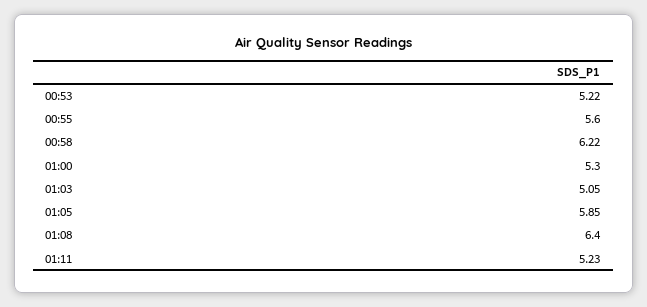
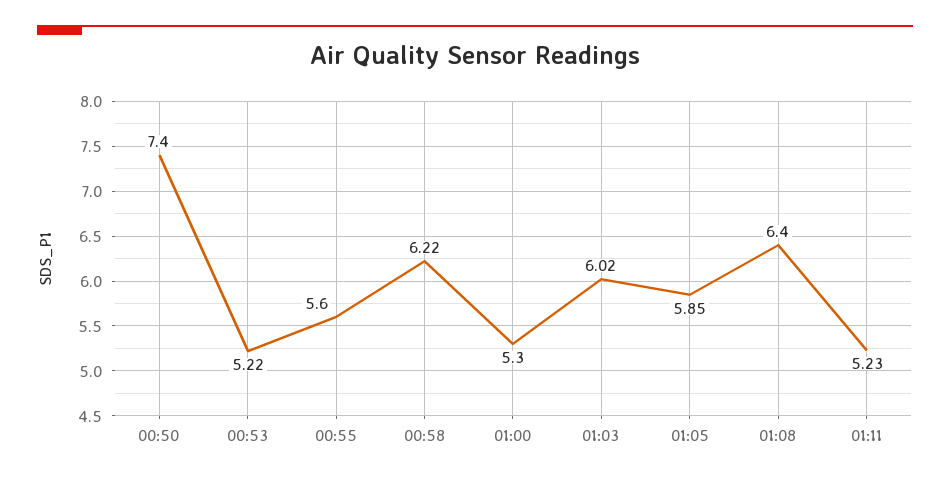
01:03: 5.05 -> 6.02
00:50: none -> 7.4

